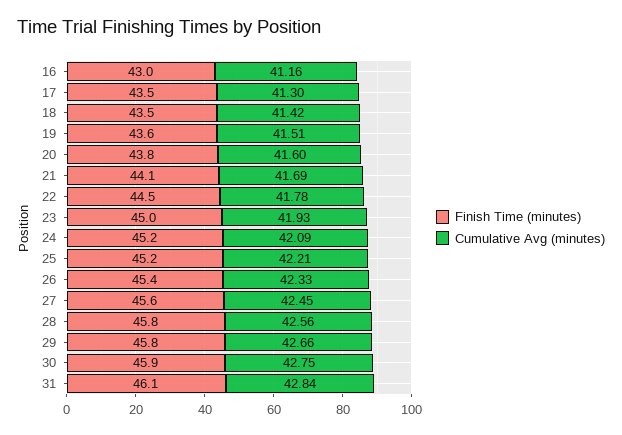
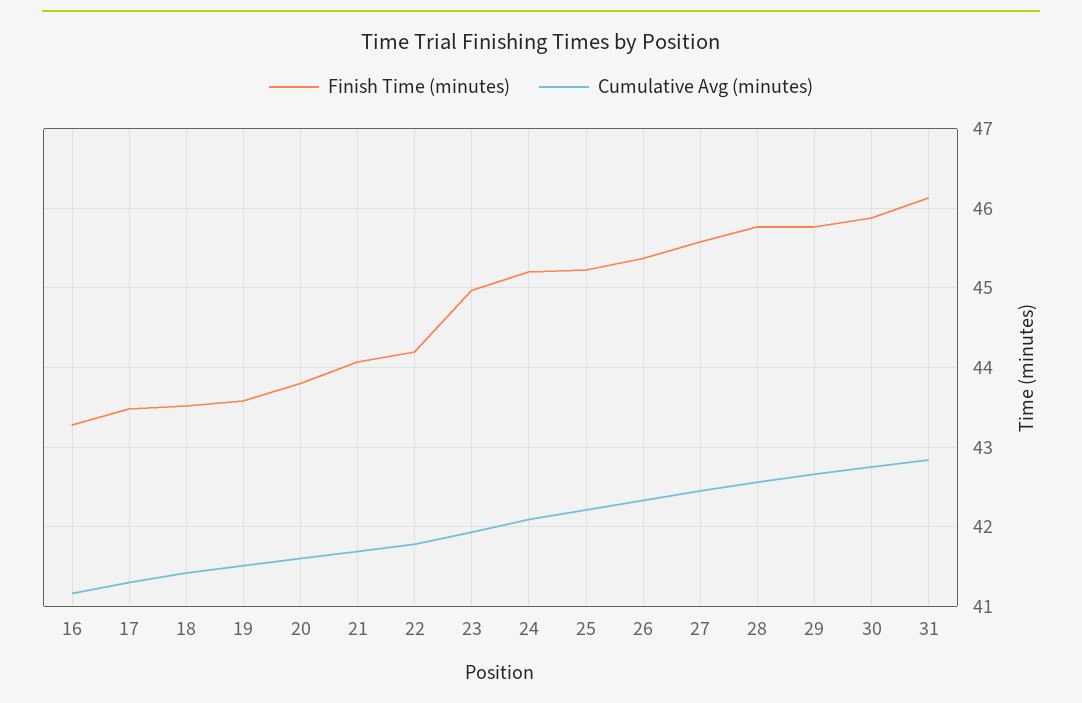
Finish Time (minutes), 16: 43 -> 43.3
Finish Time (minutes), 22: 44.5 -> 44.2

